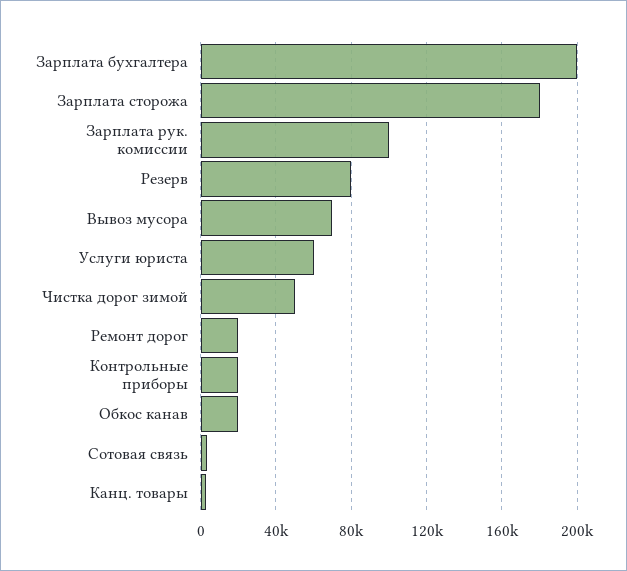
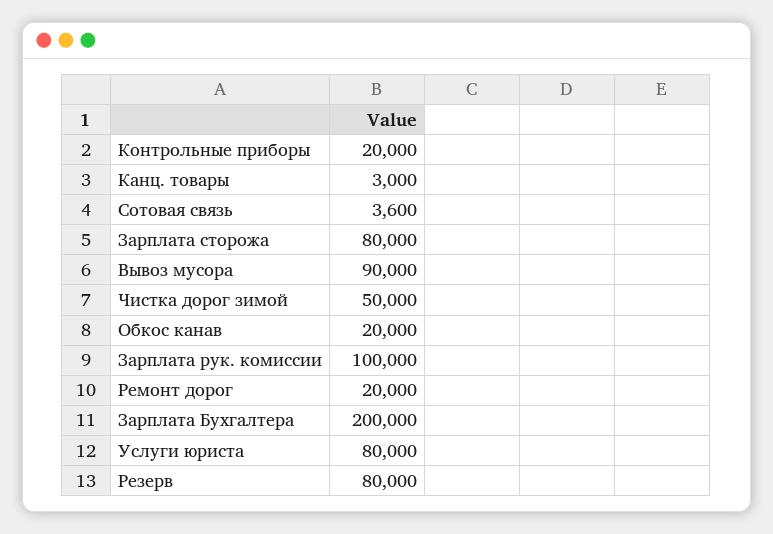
Зарплата сторожа: 180000 -> 80000
Вывоз мусора: 70000 -> 90000
Услуги юриста: 60000 -> 80000

